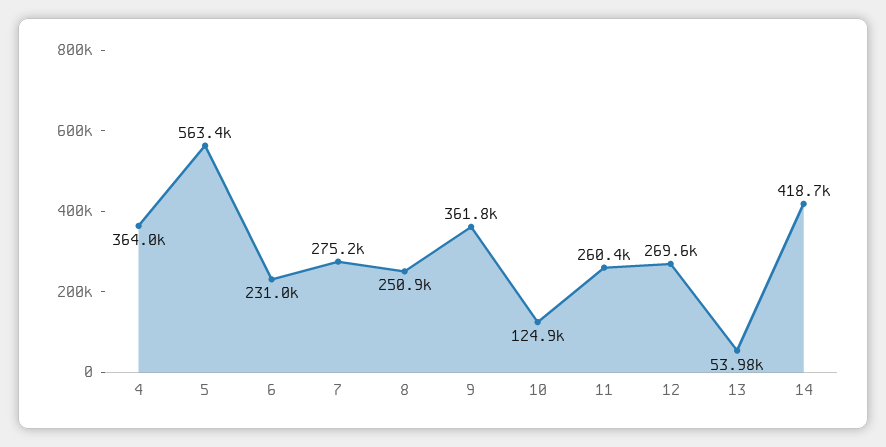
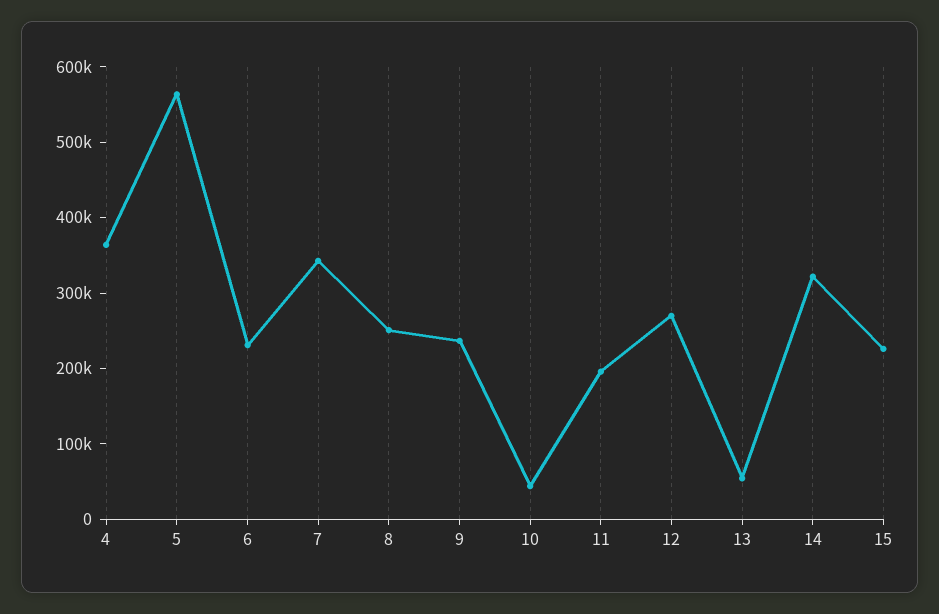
7: 275200 -> 340000
9: 361800 -> 240000
10: 124900 -> 40000
11: 260400 -> 200000
14: 418700 -> 320000
15: none -> 220000

